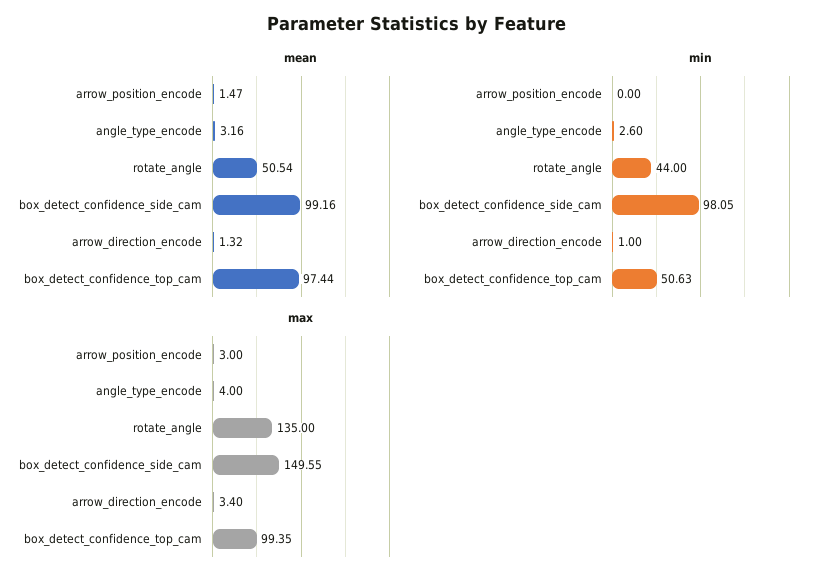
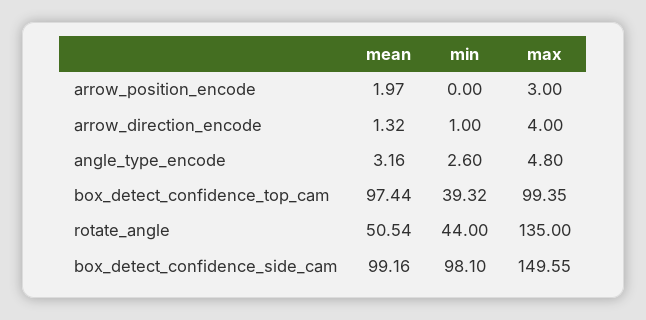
mean, arrow_position_encode: 1.47 -> 1.97
min, box_detect_confidence_side_cam: 98.05 -> 98.1
min, box_detect_confidence_top_cam: 50.63 -> 39.32
max, angle_type_encode: 4 -> 4.8
max, arrow_direction_encode: 3.4 -> 4

